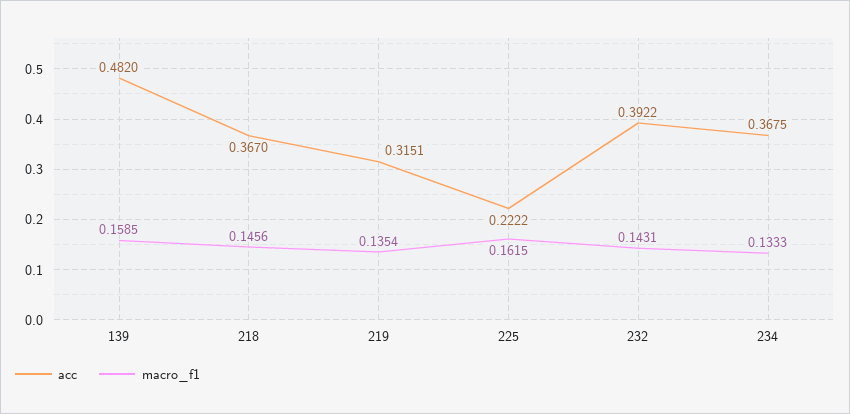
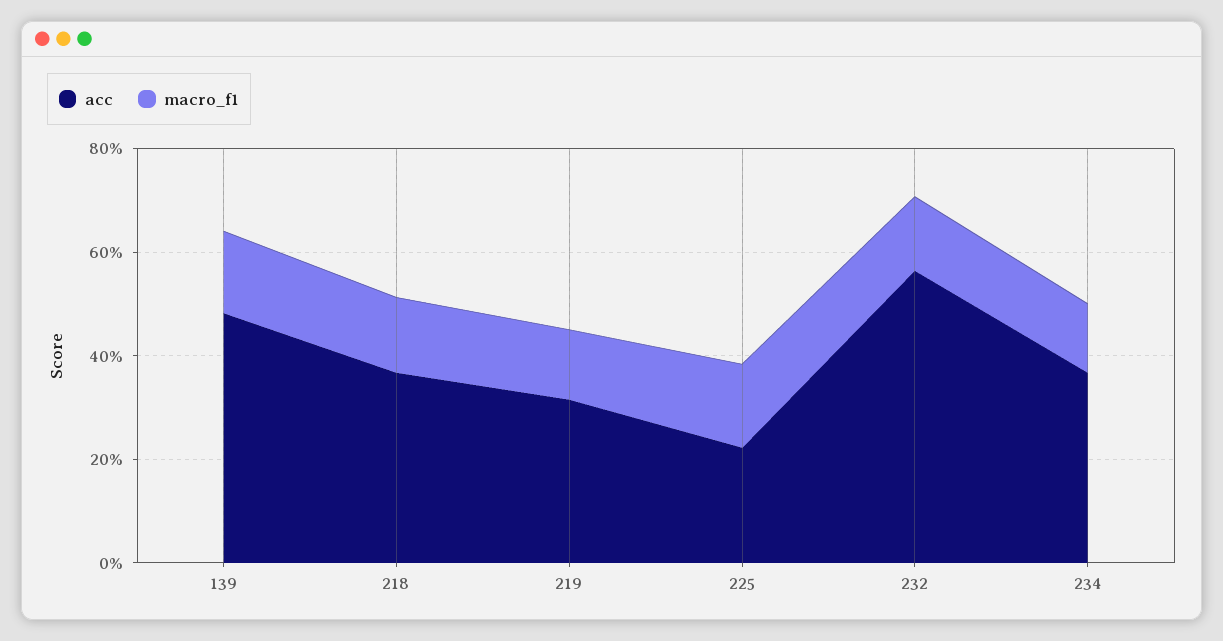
acc, 232: 0.3922 -> 0.55

